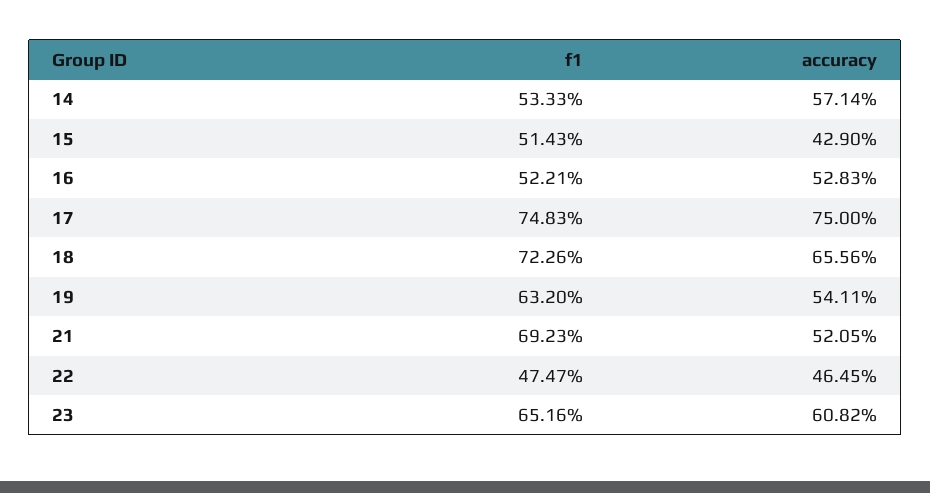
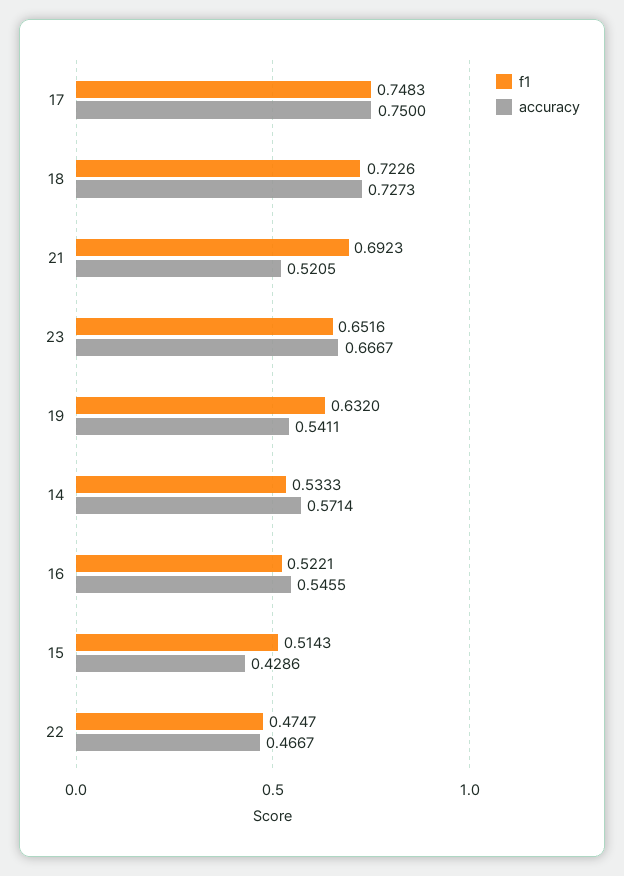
accuracy, 15: 0.429 -> 0.4286
accuracy, 16: 0.5283 -> 0.5455
accuracy, 18: 0.6556 -> 0.7273
accuracy, 22: 0.4645 -> 0.4667
accuracy, 23: 0.6082 -> 0.6667

